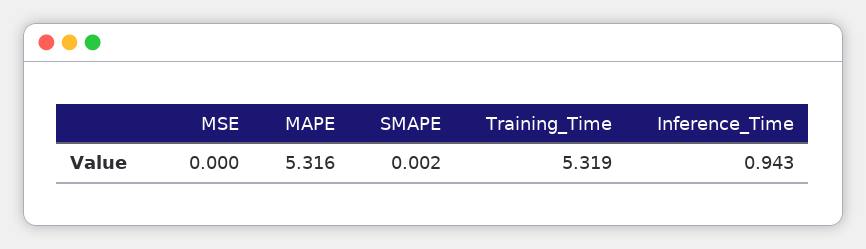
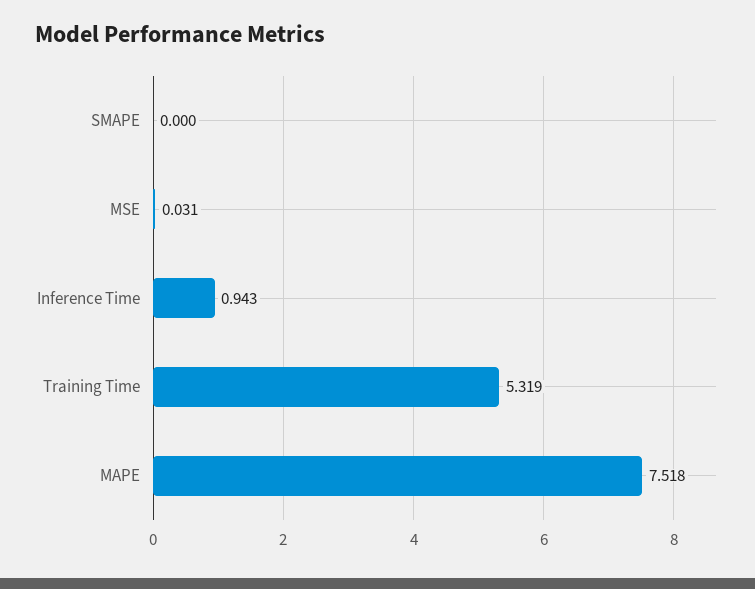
MSE: 0 -> 0.031
MAPE: 5.316 -> 7.518
SMAPE: 0.002 -> 0

